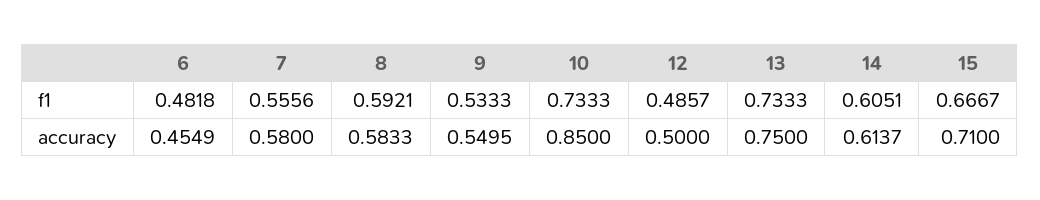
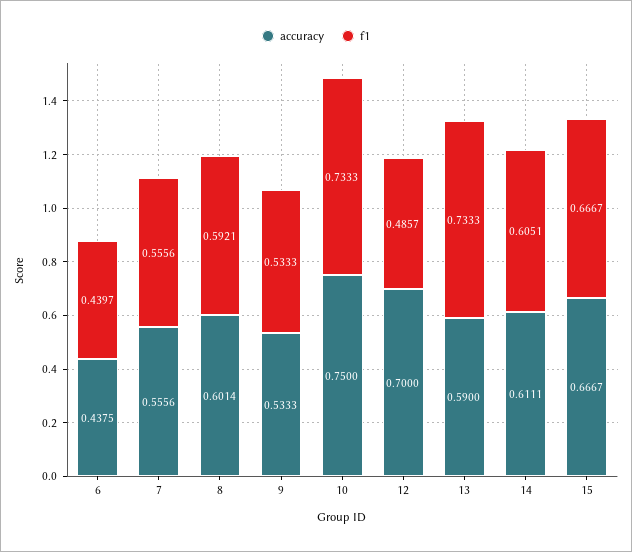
f1, 6: 0.4818 -> 0.4397
accuracy, 6: 0.4549 -> 0.4375
accuracy, 7: 0.58 -> 0.5556
accuracy, 8: 0.5833 -> 0.6014
accuracy, 9: 0.5495 -> 0.5333
accuracy, 10: 0.85 -> 0.75
accuracy, 12: 0.5 -> 0.7
accuracy, 13: 0.75 -> 0.59
accuracy, 14: 0.6137 -> 0.6111
accuracy, 15: 0.71 -> 0.6667

